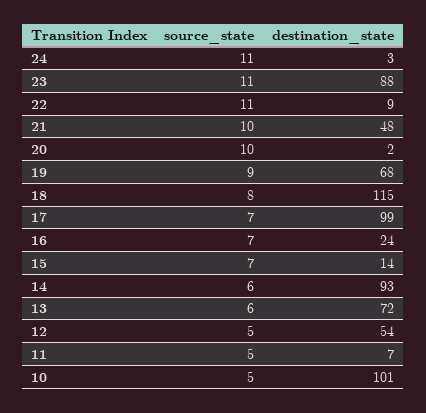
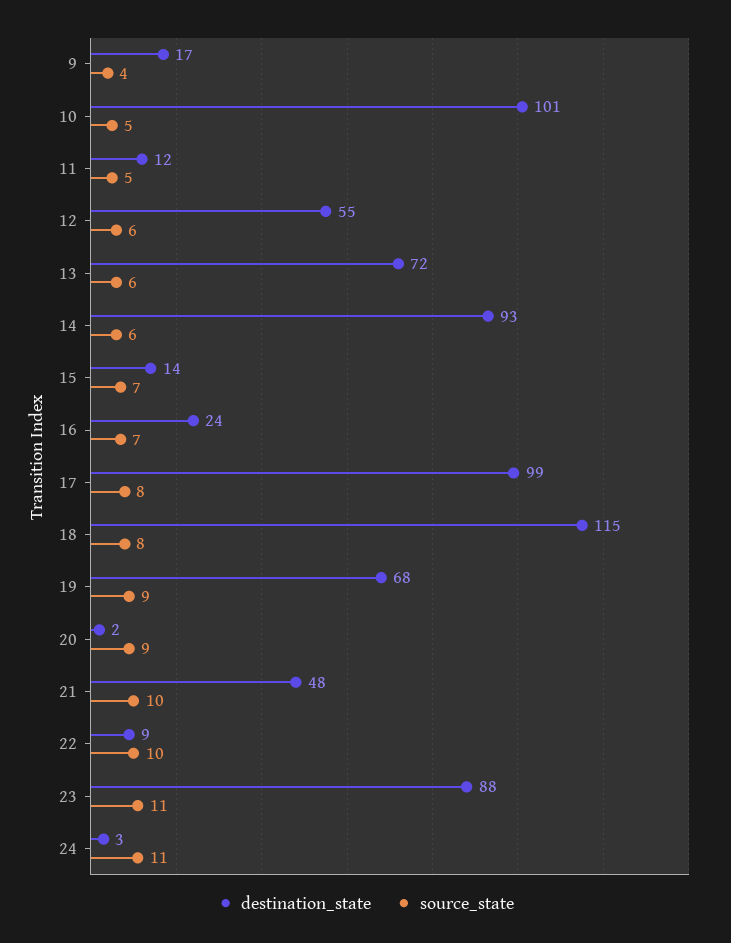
source_state, 22: 11 -> 10
source_state, 20: 10 -> 9
source_state, 17: 7 -> 8
source_state, 12: 5 -> 6
destination_state, 12: 54 -> 55
destination_state, 11: 7 -> 12
destination_state, 9: none -> 17
source_state, 9: none -> 4

